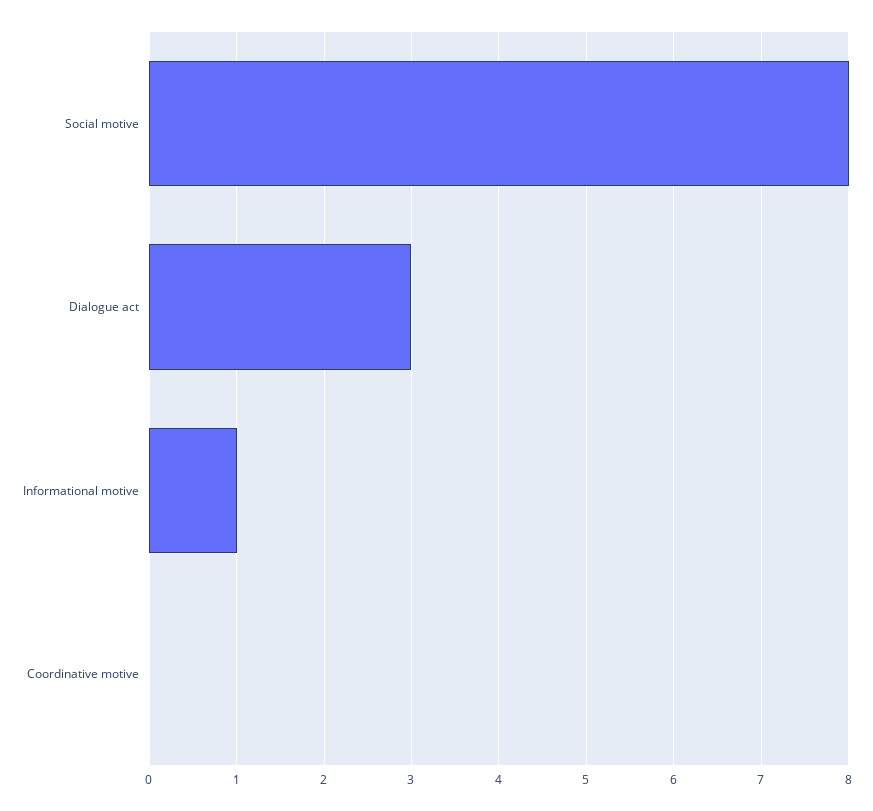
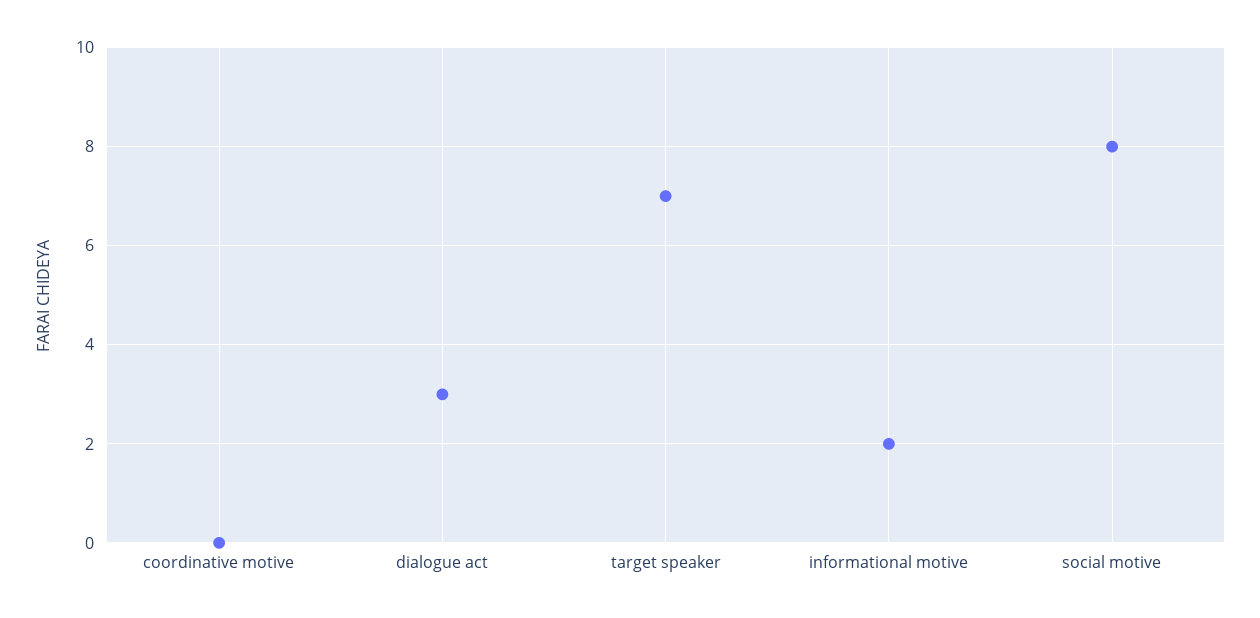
Informational motive: 1 -> 2
target speaker: none -> 7

